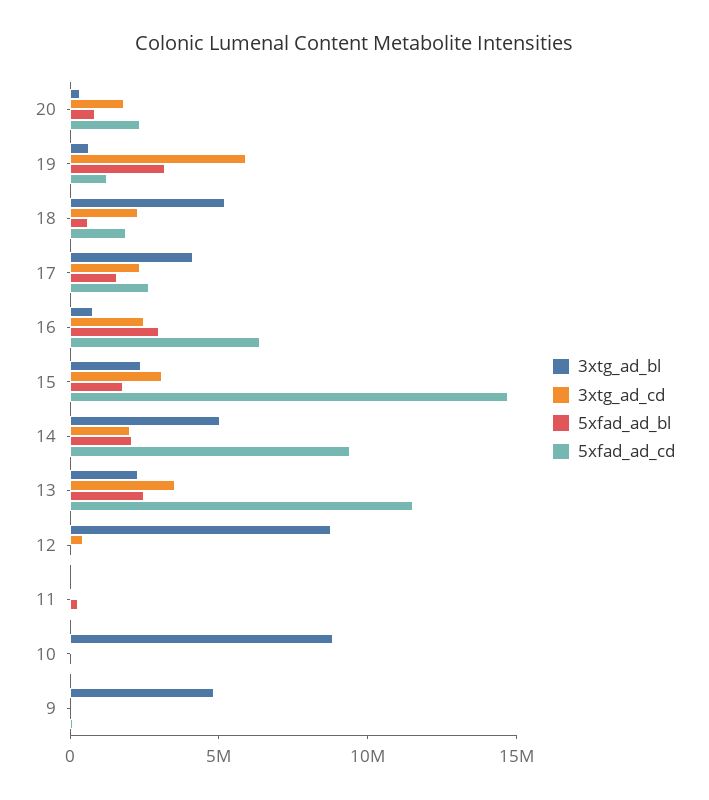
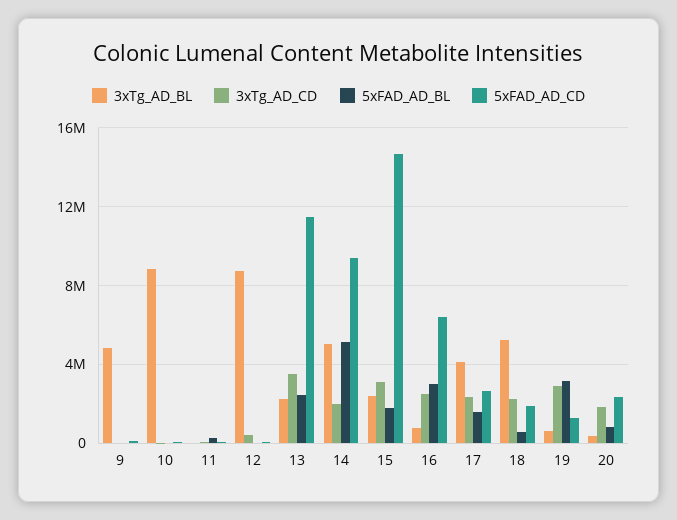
3xtg_ad_cd, 19: 6000000 -> 3000000
5xfad_ad_bl, 14: 2000000 -> 5000000

